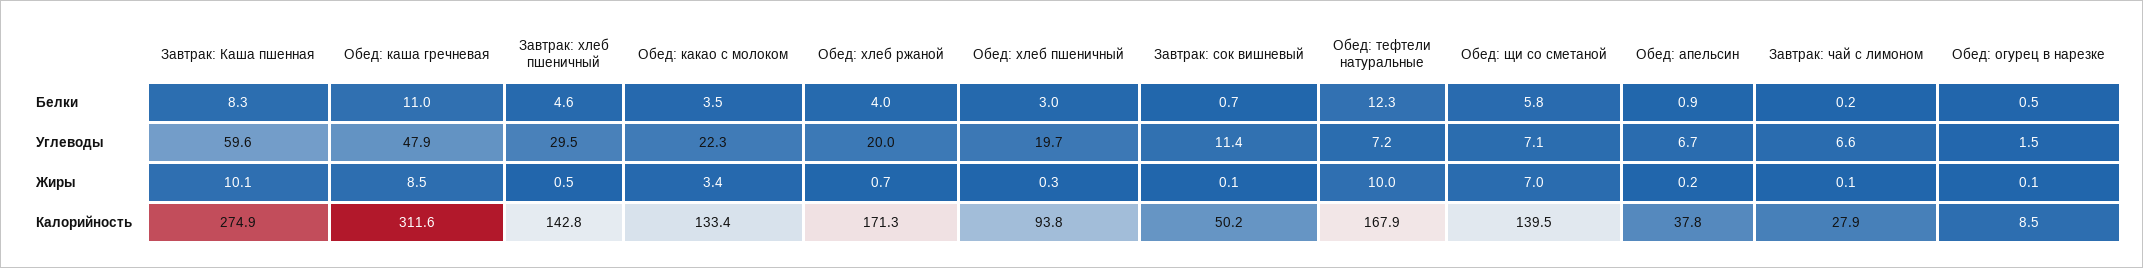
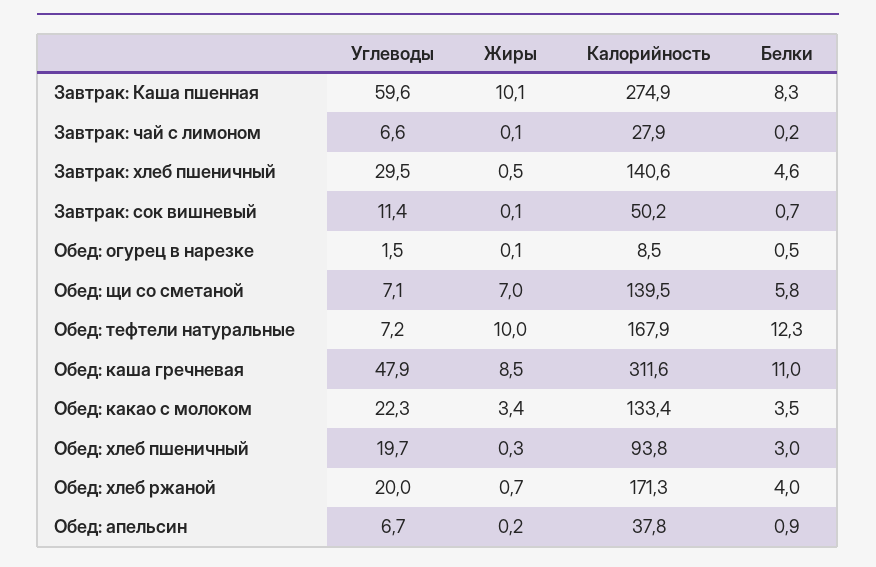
Завтрак: хлеб пшеничный, Калорийность: 142.8 -> 140.6

